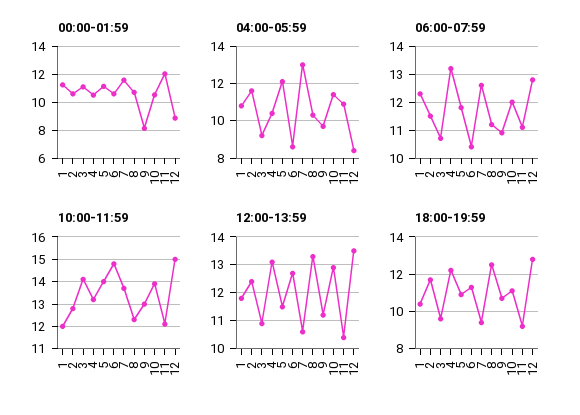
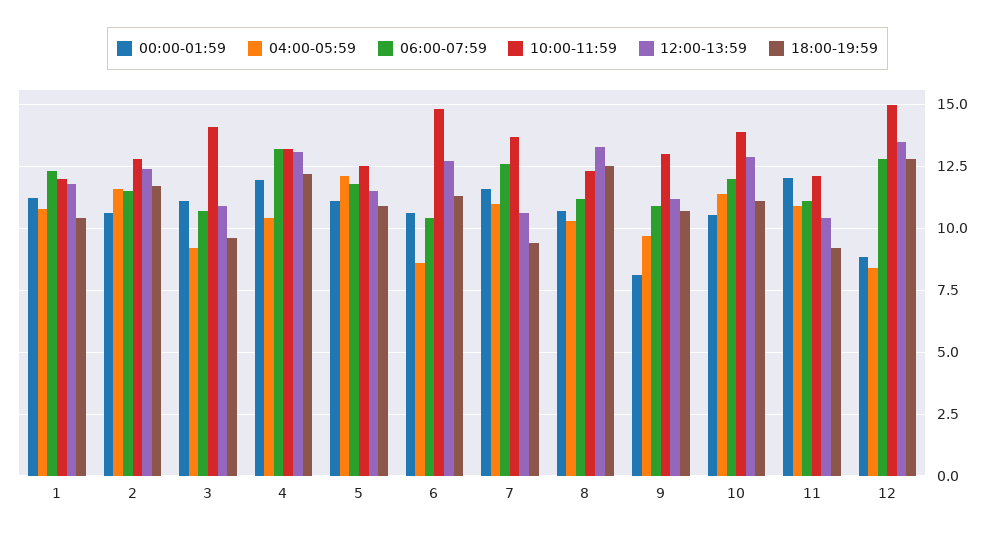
00:00-01:59, 4: 10.5 -> 12
04:00-05:59, 7: 13 -> 11
10:00-11:59, 5: 14 -> 12.5

